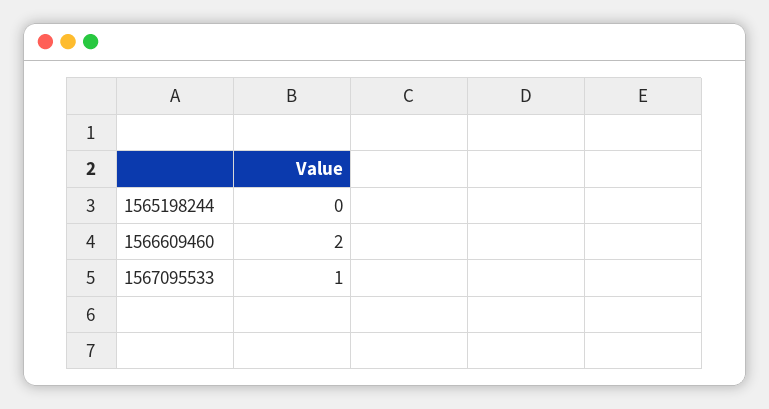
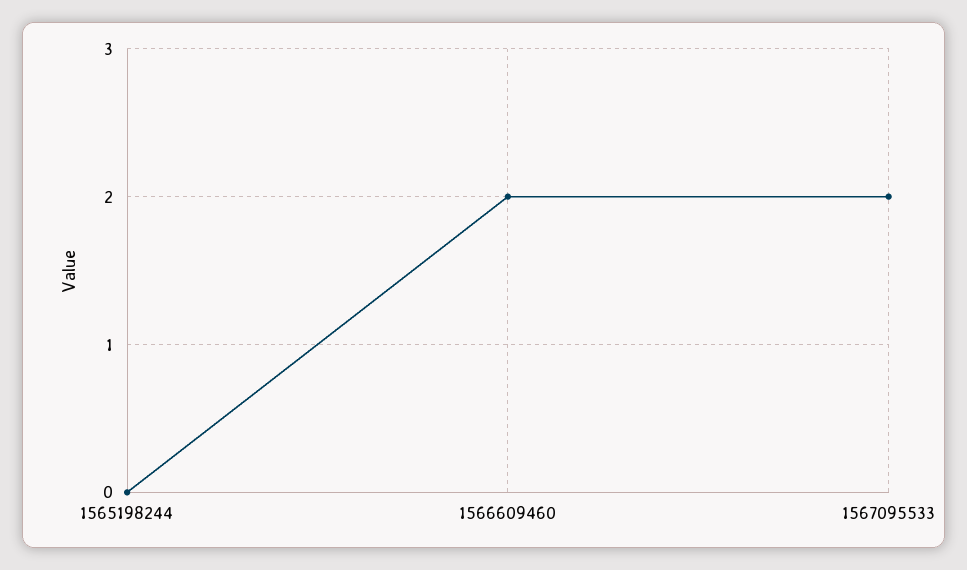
1567095533: 1 -> 2

